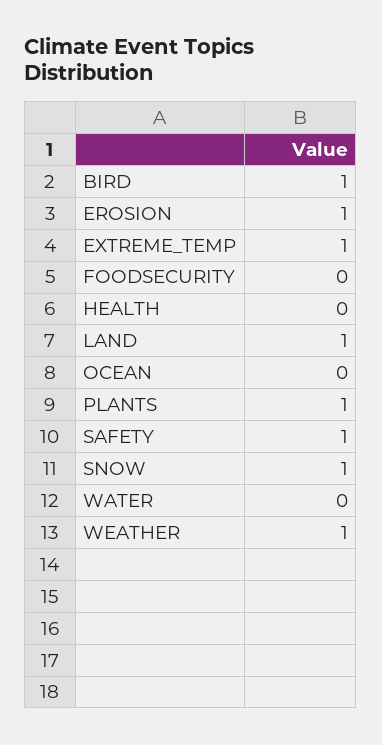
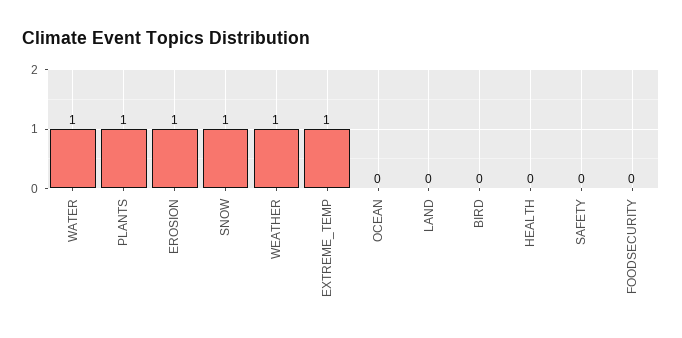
BIRD: 1 -> 0
LAND: 1 -> 0
SAFETY: 1 -> 0
WATER: 0 -> 1

